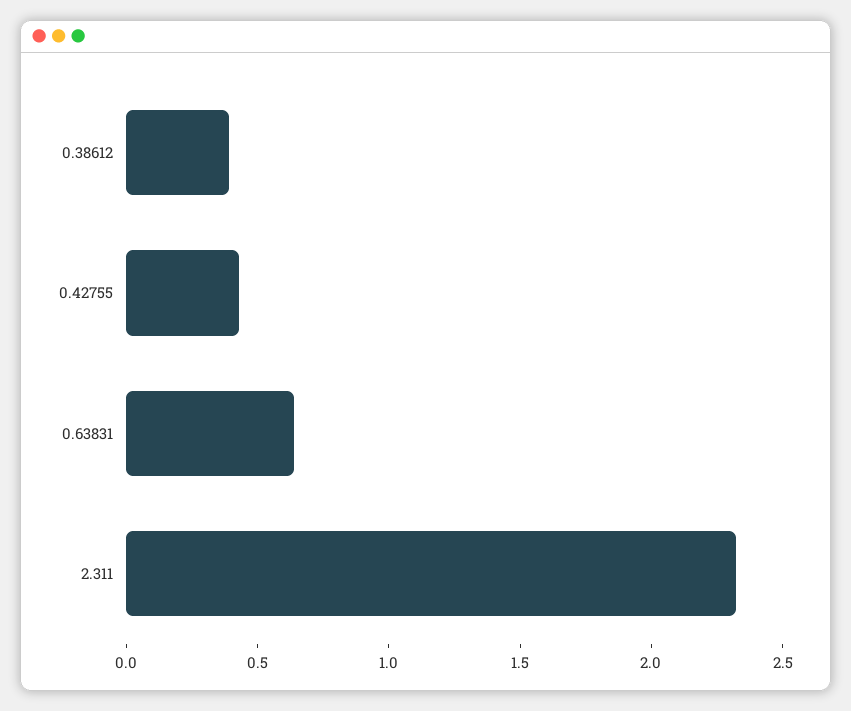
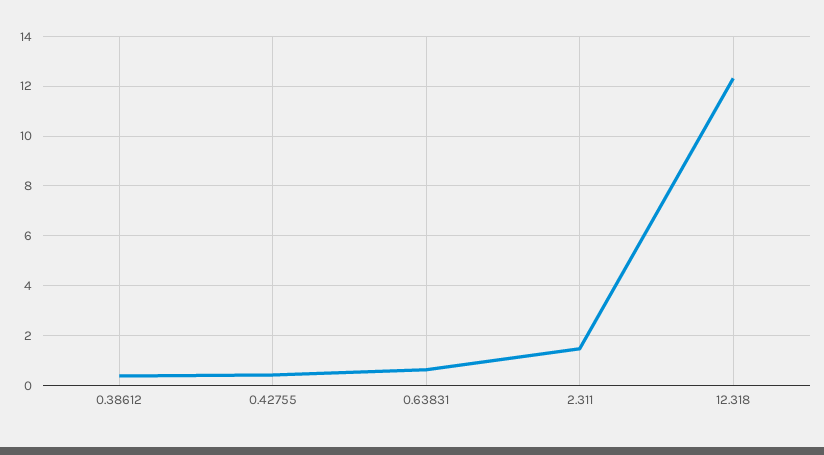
2.311: 2.3 -> 1.5
12.318: none -> 12.25

